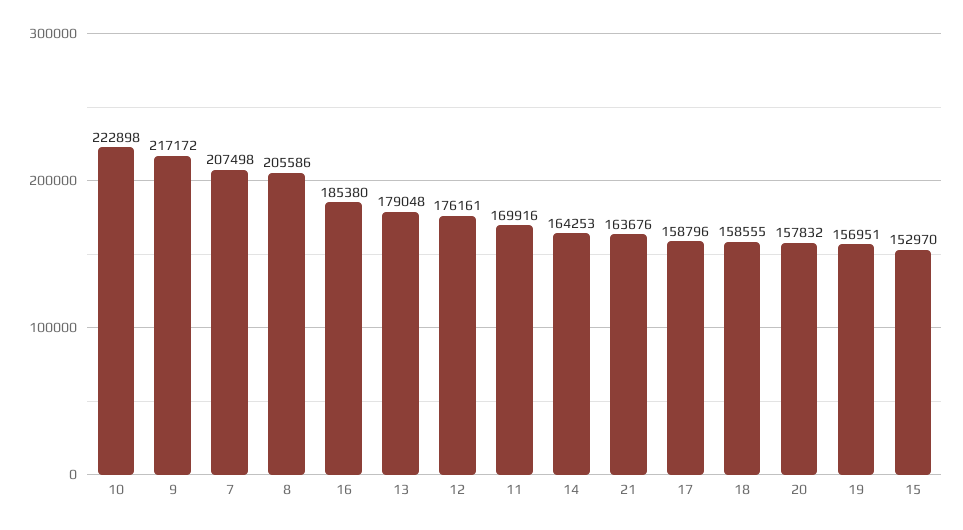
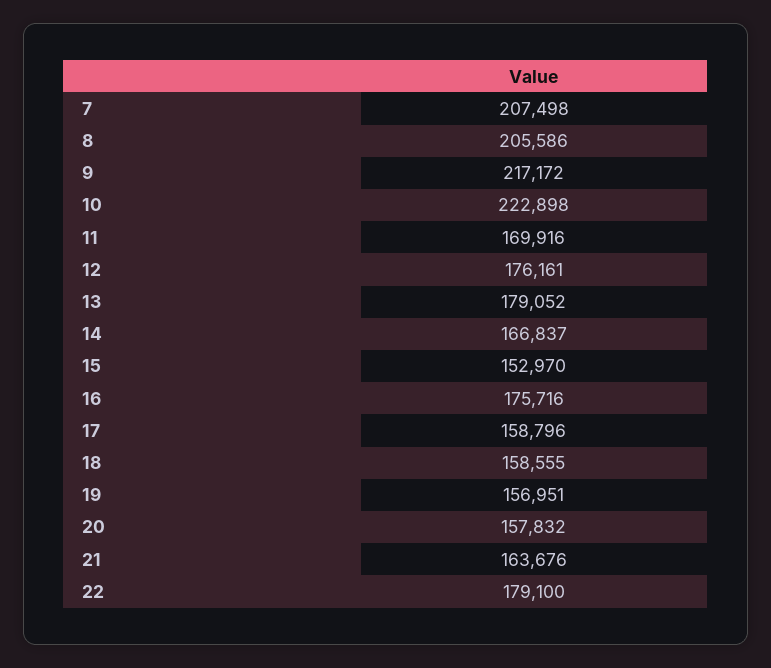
16: 185380 -> 175716
13: 179048 -> 179052
14: 164253 -> 166837
22: none -> 179100

